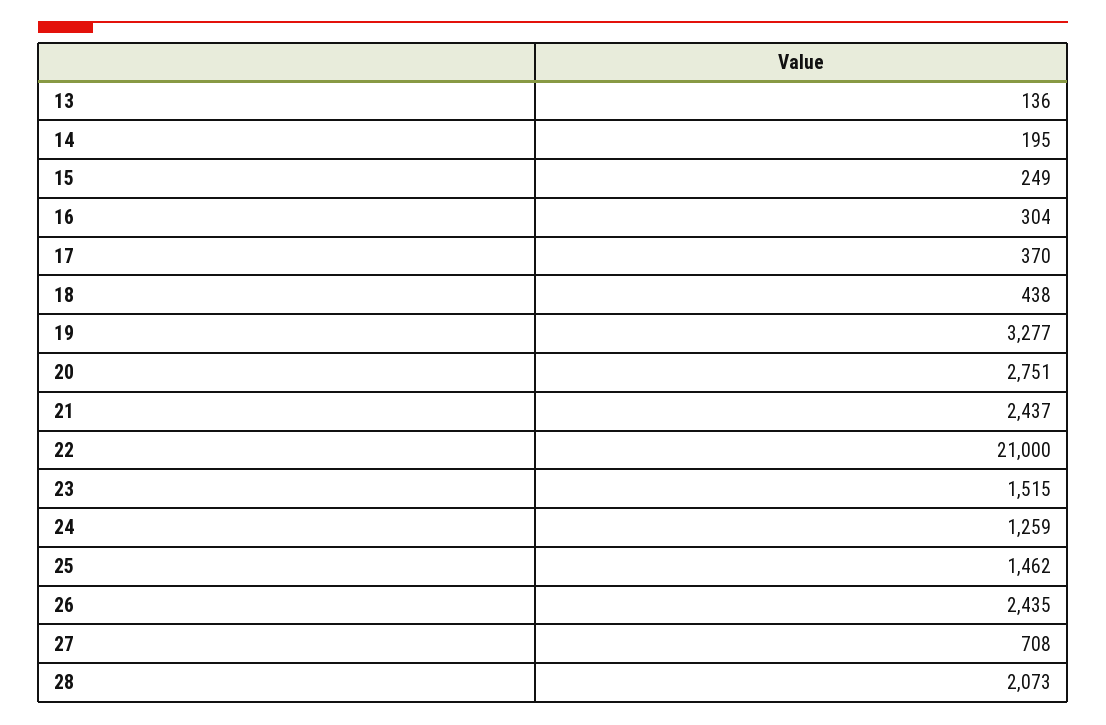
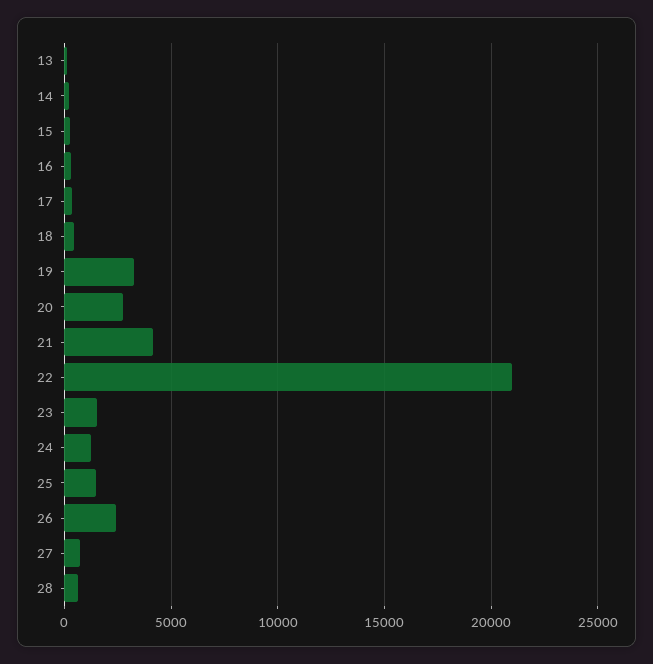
21: 2437 -> 4000
28: 2073 -> 500

